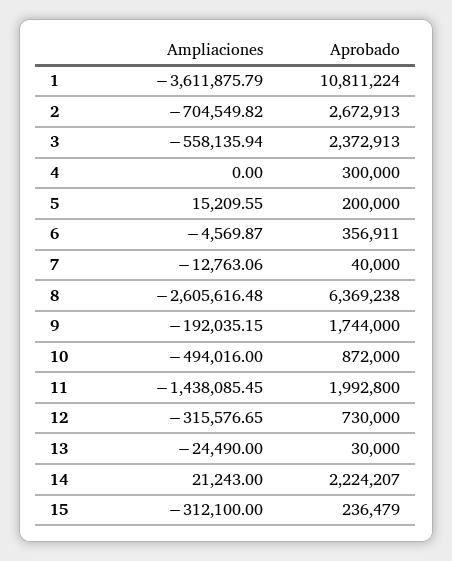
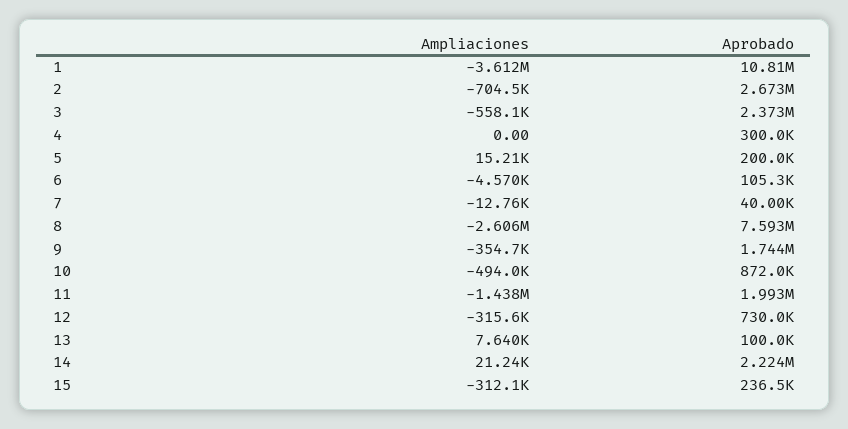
Aprobado, 6: 356911 -> 105300
Aprobado, 8: 6369238 -> 7593000
Ampliaciones, 9: -192035.15 -> -354700
Ampliaciones, 13: -24490 -> 7640
Aprobado, 13: 30000 -> 100000

